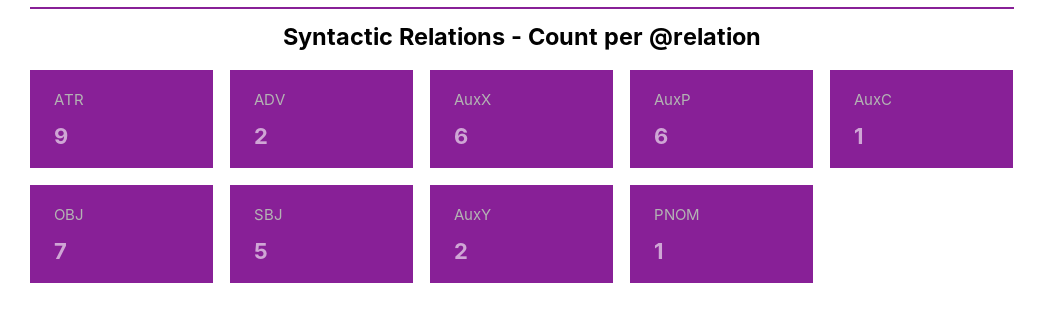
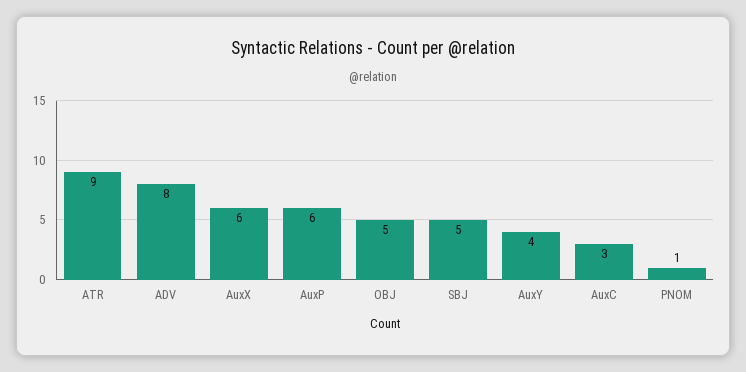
ADV: 2 -> 8
AuxC: 1 -> 3
OBJ: 7 -> 5
AuxY: 2 -> 4

